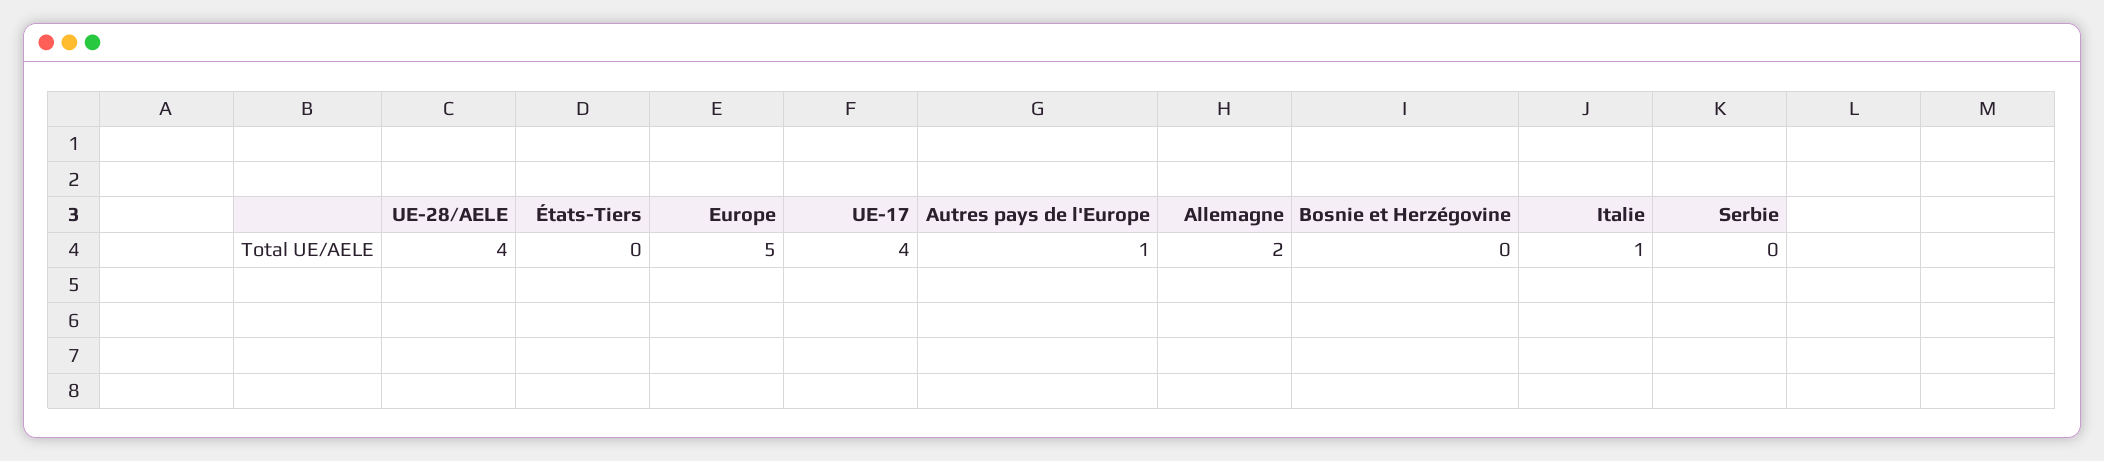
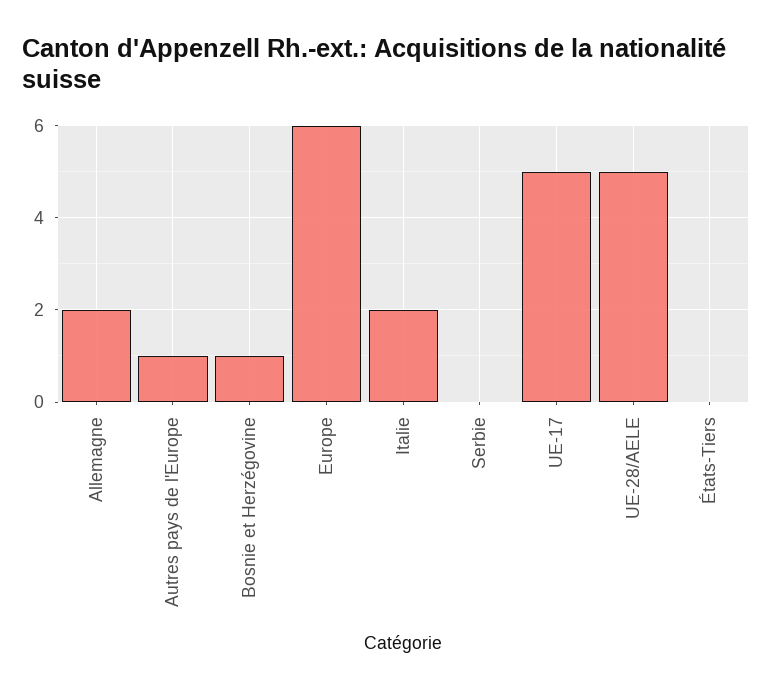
UE-28/AELE: 4 -> 5
Europe: 5 -> 6
UE-17: 4 -> 5
Bosnie et Herzégovine: 0 -> 1
Italie: 1 -> 2

